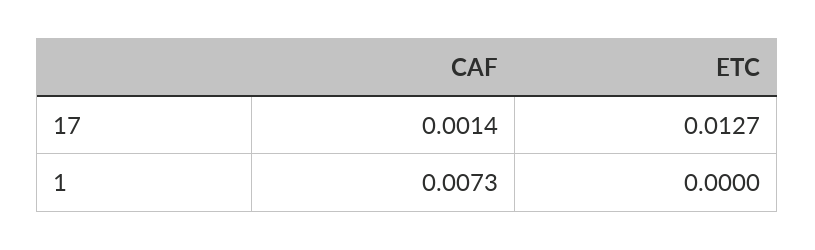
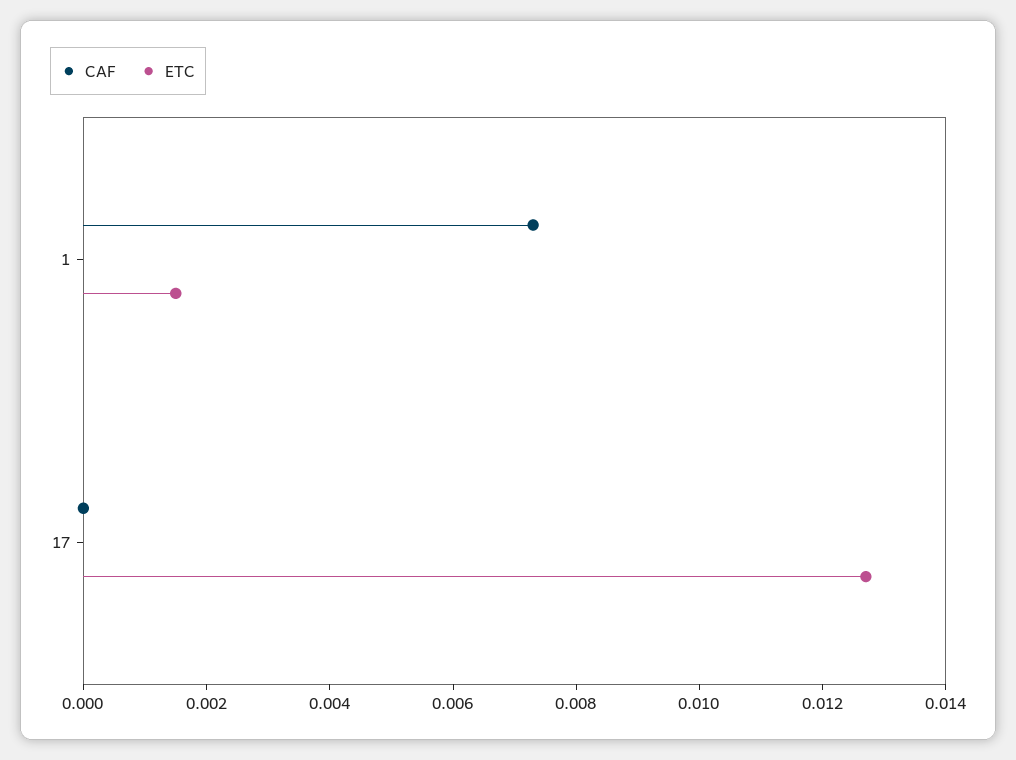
CAF, 17: 0.0014 -> 0
ETC, 1: 0 -> 0.0015

